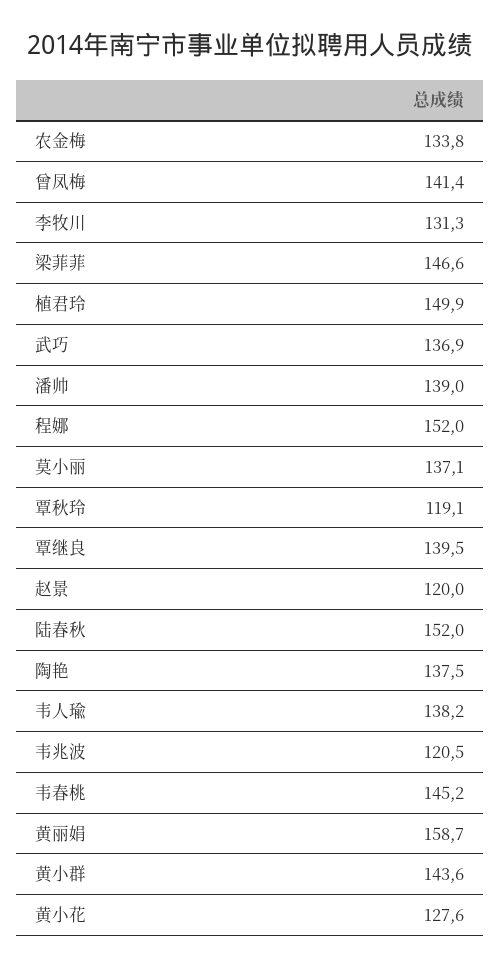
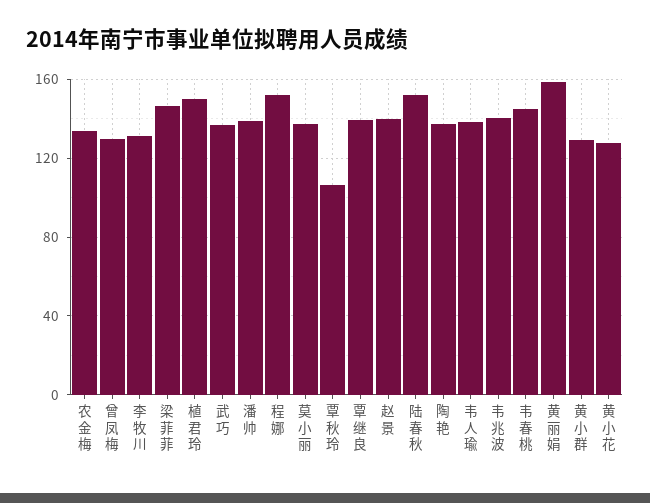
曾凤梅: 141.4 -> 130
覃秋玲: 119.1 -> 105
赵景: 120 -> 140
韦兆波: 120.5 -> 140
黄小群: 143.6 -> 130

